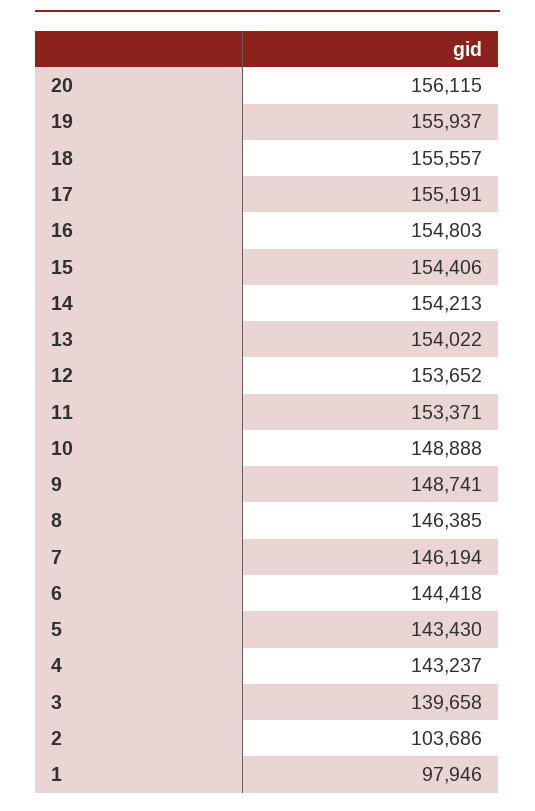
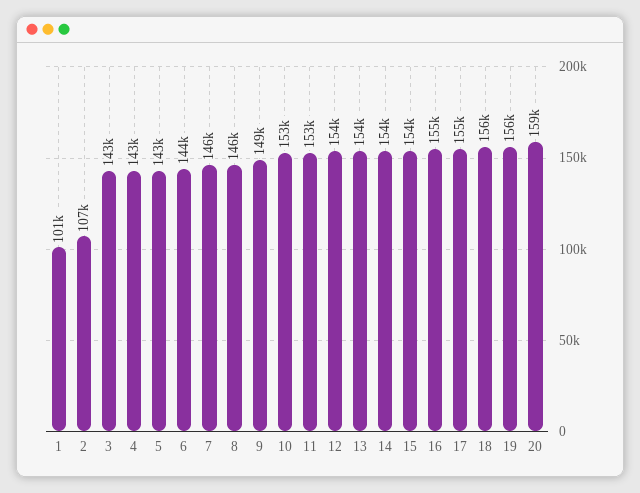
20: 156115 -> 159000
10: 148888 -> 153000
3: 139658 -> 143000
2: 103686 -> 107000
1: 97946 -> 101000

